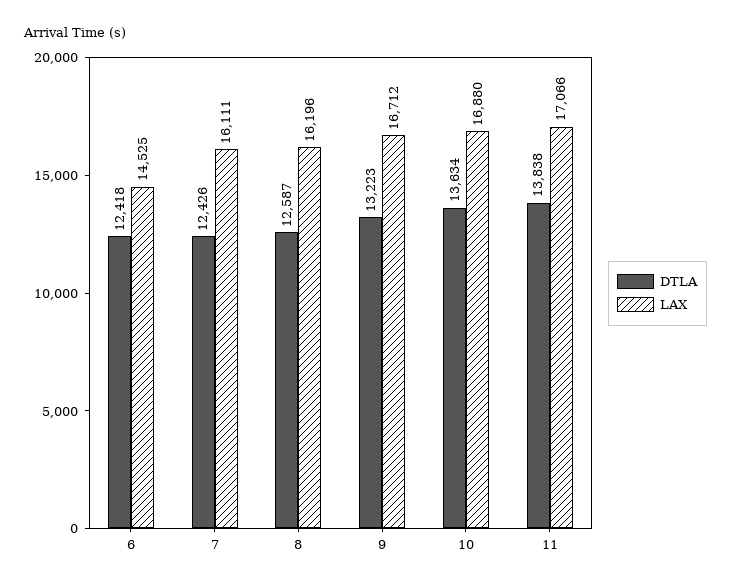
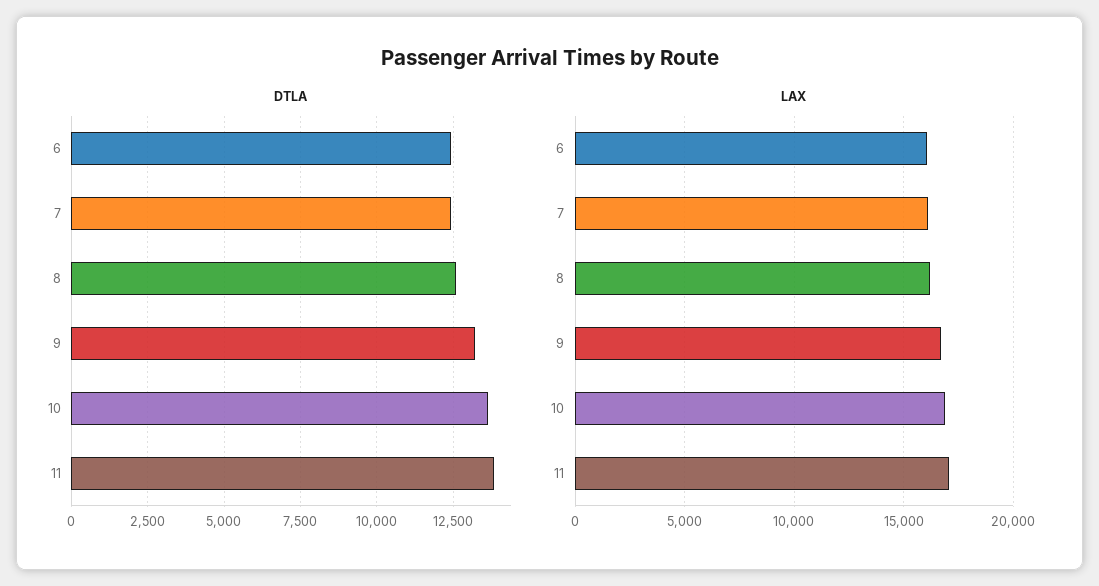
LAX, 6: 14525 -> 16000

